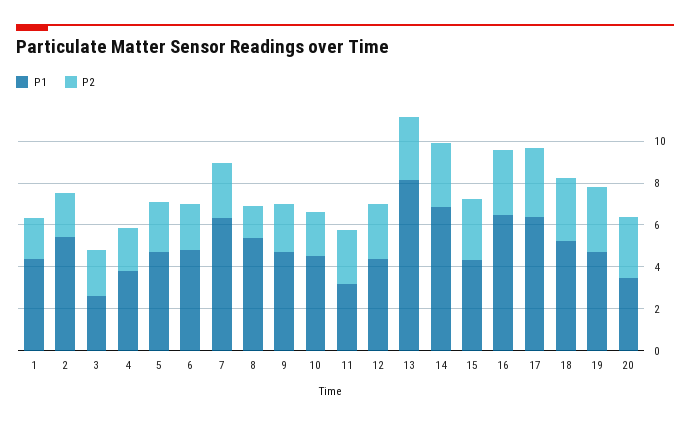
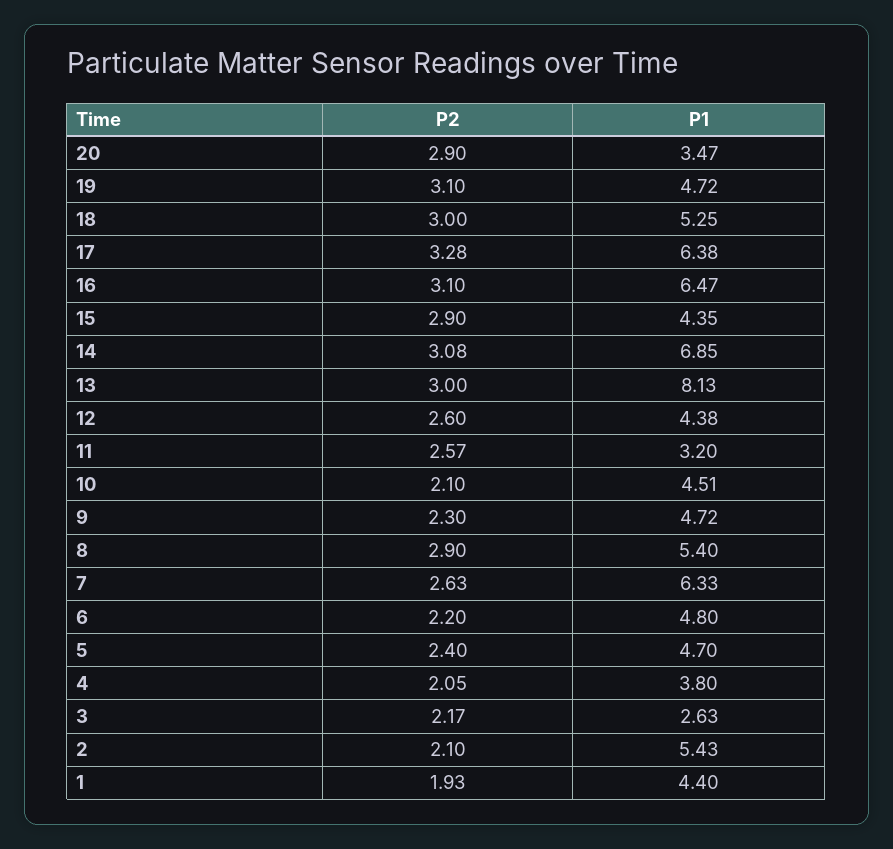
P2, 8: 1.5 -> 2.9

